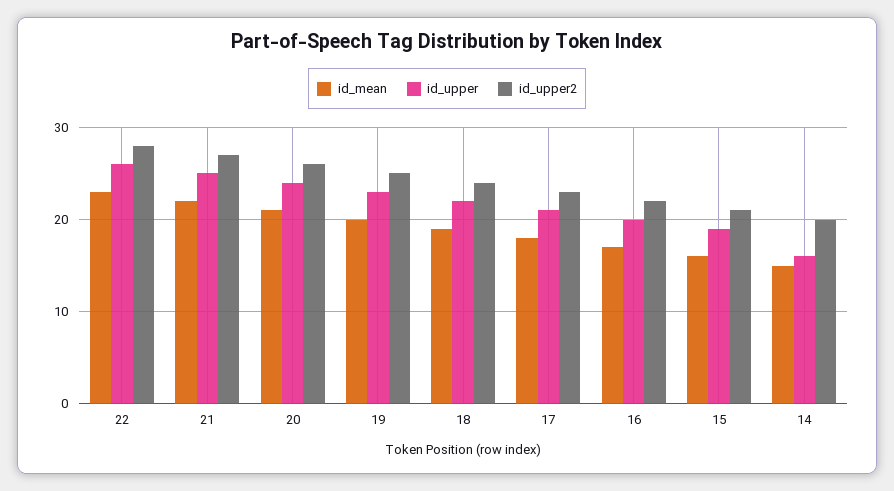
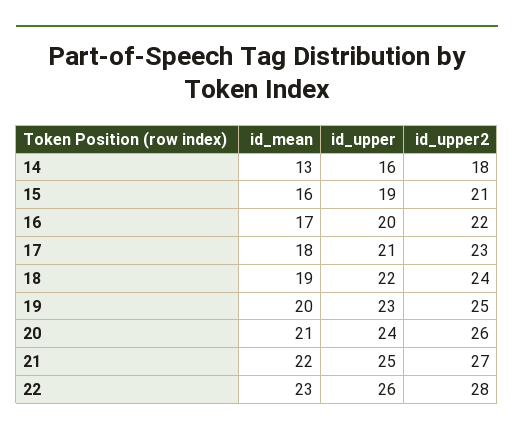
id_mean, 14: 15 -> 13
id_upper2, 14: 20 -> 18

